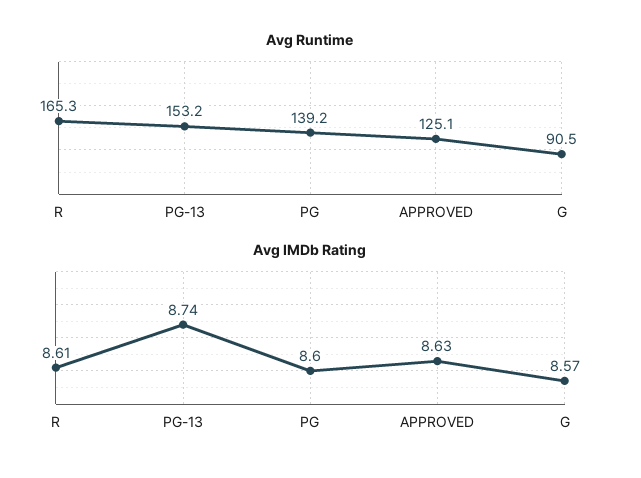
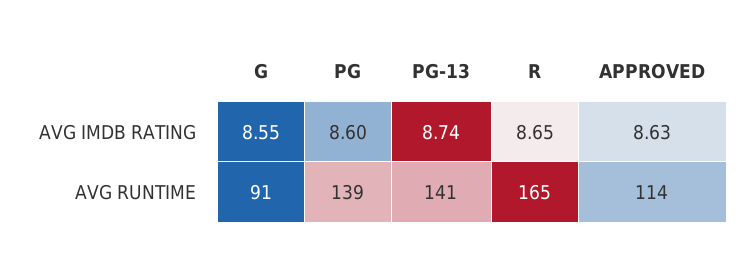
Avg Runtime, PG-13: 153.2 -> 141
Avg Runtime, APPROVED: 125.1 -> 114
Avg IMDb Rating, R: 8.61 -> 8.65
Avg IMDb Rating, G: 8.57 -> 8.55

